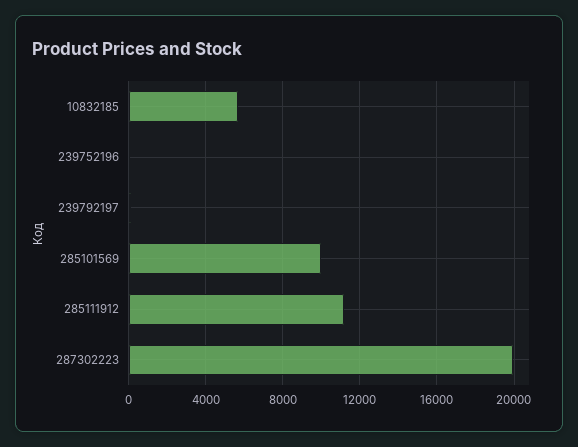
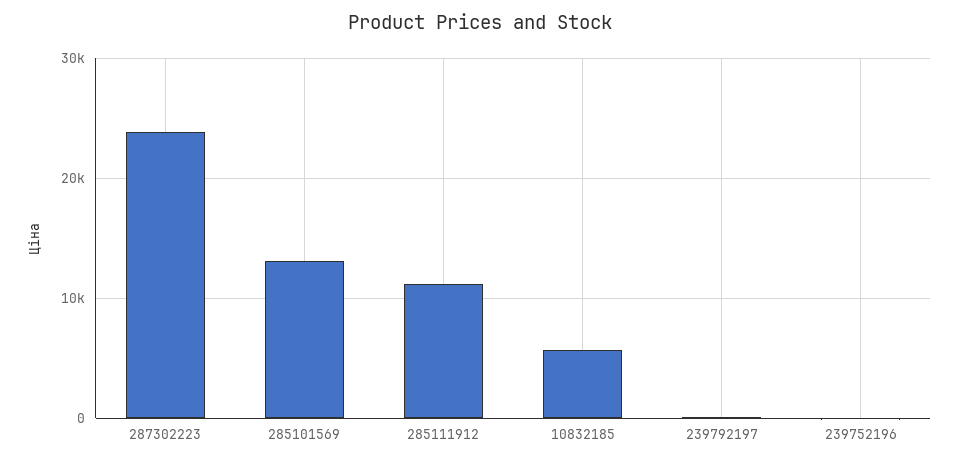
285101569: 10000 -> 13000
287302223: 20000 -> 24000

